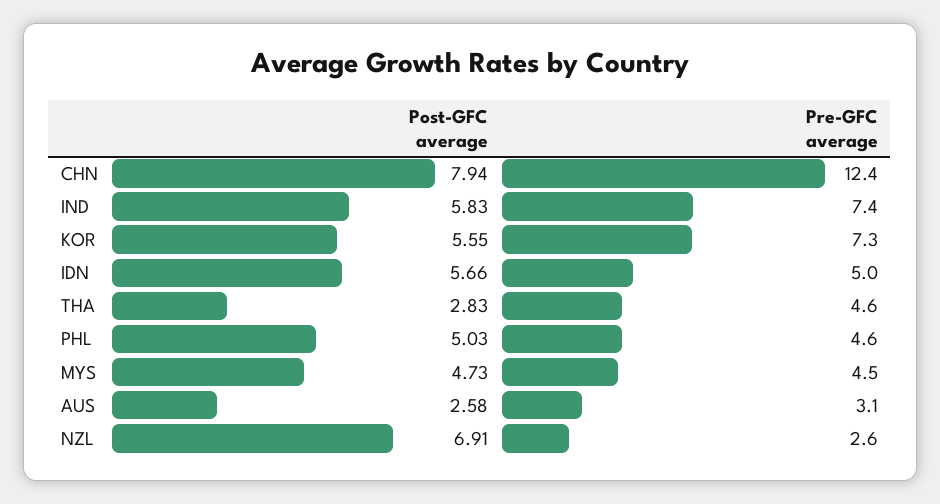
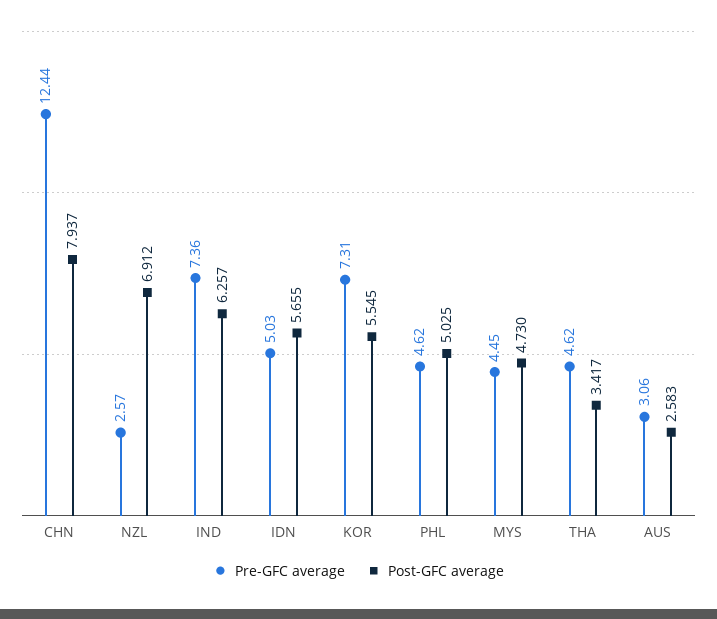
Post-GFC average, IND: 5.83 -> 6.257
Post-GFC average, THA: 2.83 -> 3.417

